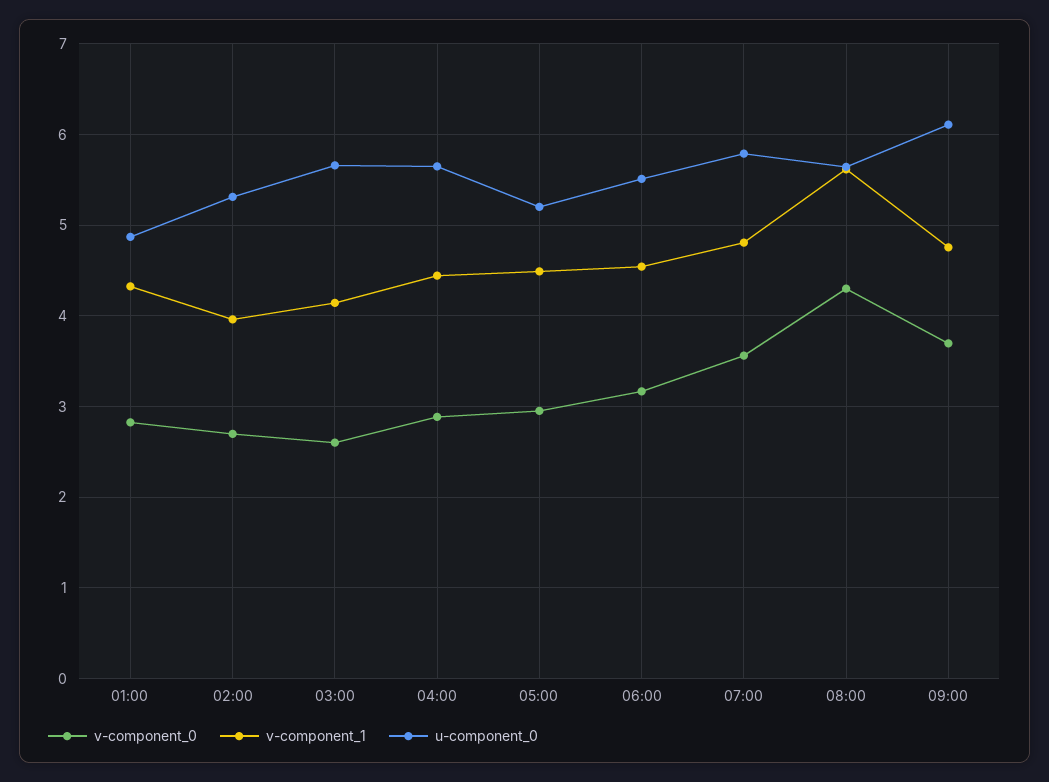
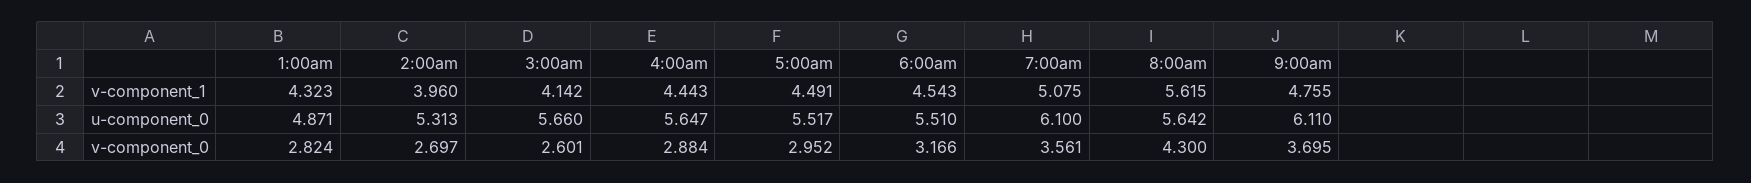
u-component_0, 05:00: 5.2 -> 5.517
v-component_1, 07:00: 4.8 -> 5.075
u-component_0, 07:00: 5.8 -> 6.1

